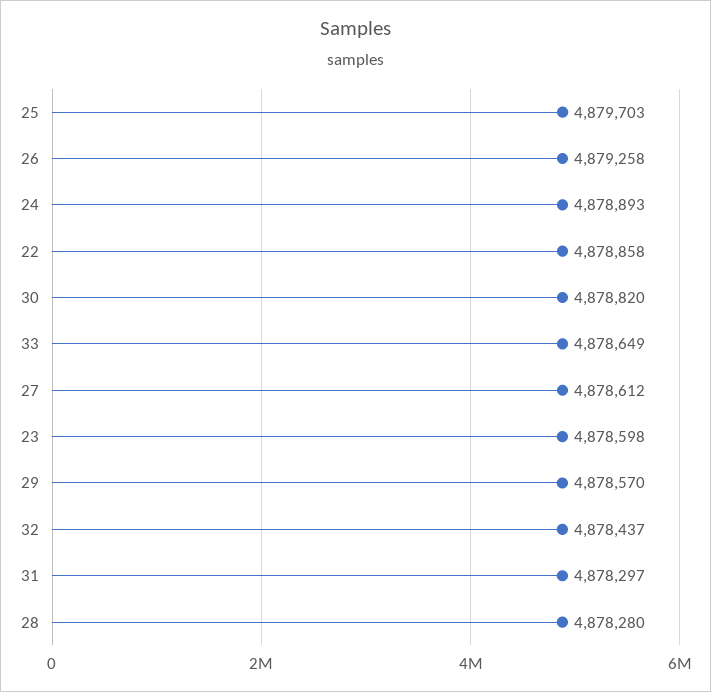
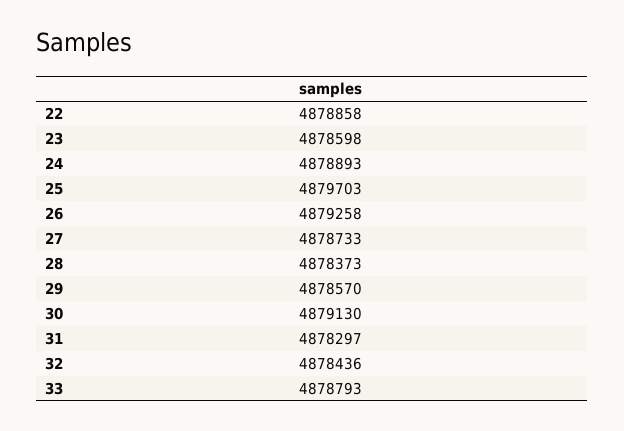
30: 4878820 -> 4879130
33: 4878649 -> 4878793
27: 4878612 -> 4878733
32: 4878437 -> 4878436
28: 4878280 -> 4878373

